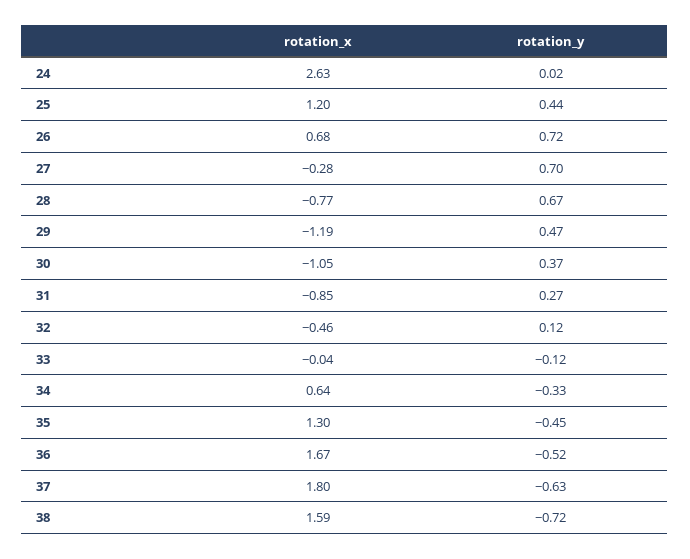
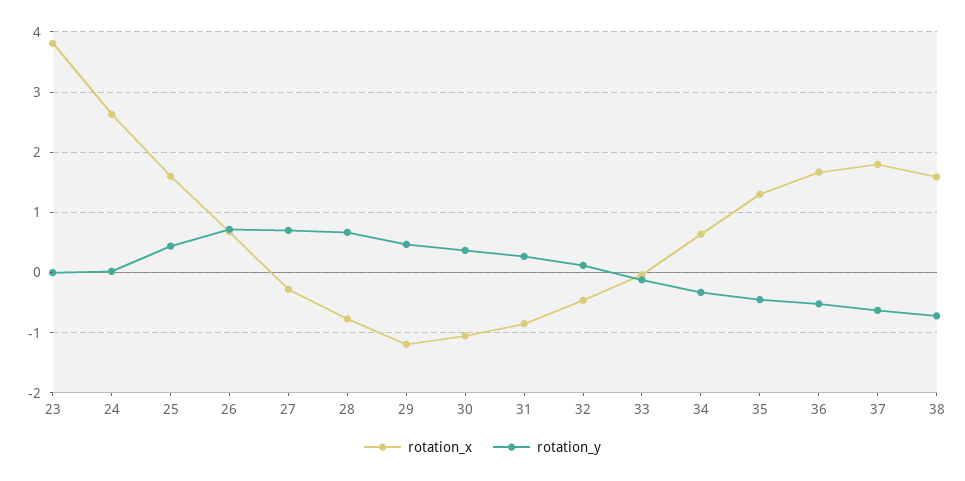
rotation_x, 25: 1.2 -> 1.6
rotation_x, 23: none -> 3.8
rotation_y, 23: none -> 0

